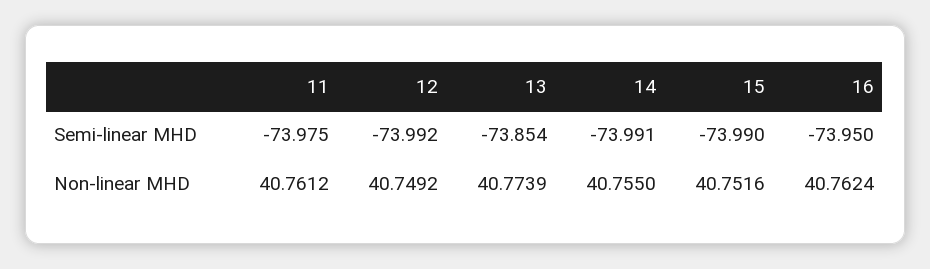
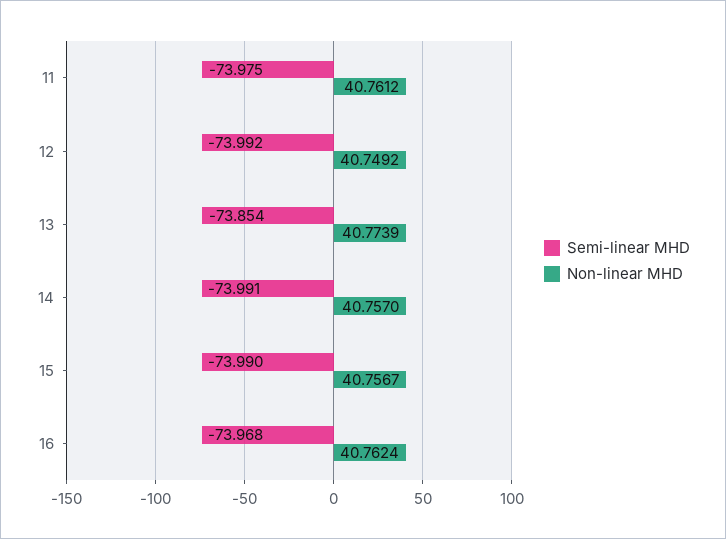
Semi-linear MHD, 16: -73.95 -> -73.968
Non-linear MHD, 14: 40.755 -> 40.757
Non-linear MHD, 15: 40.7516 -> 40.7567

